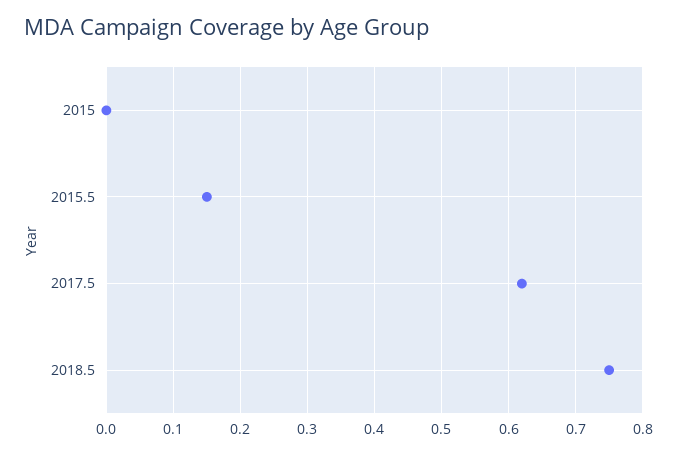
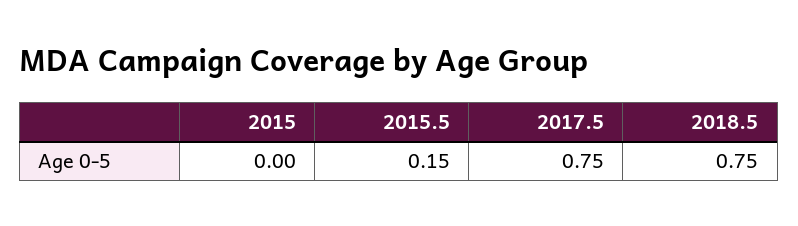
2017.5: 0.62 -> 0.75

